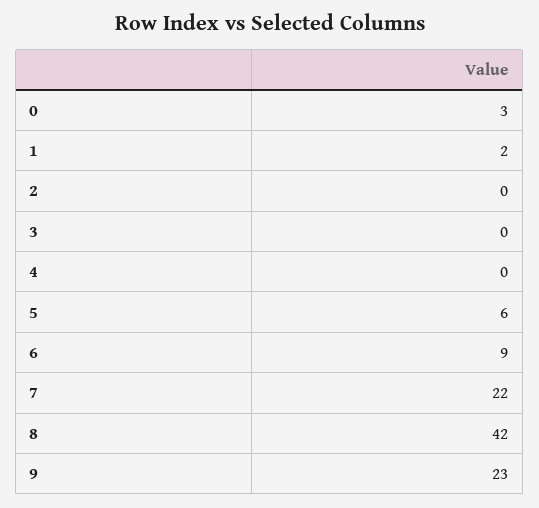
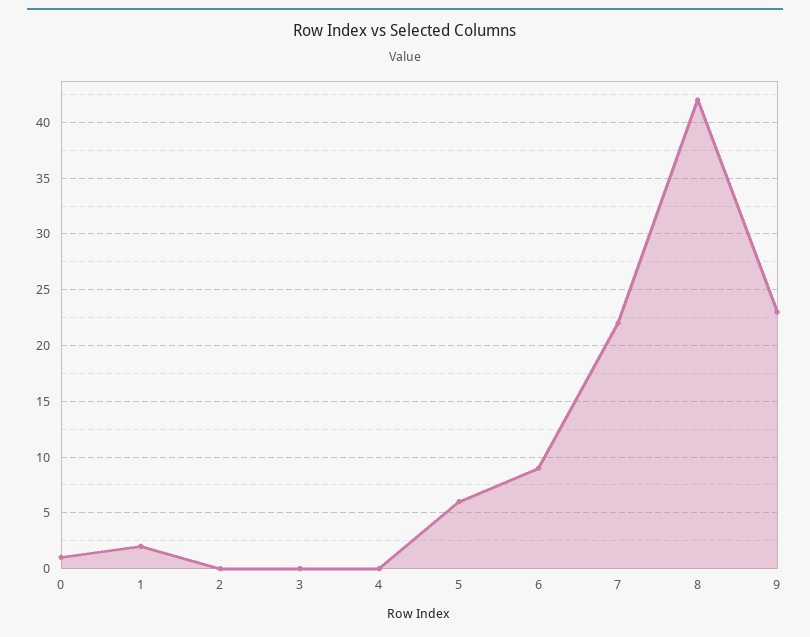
0: 3 -> 1

